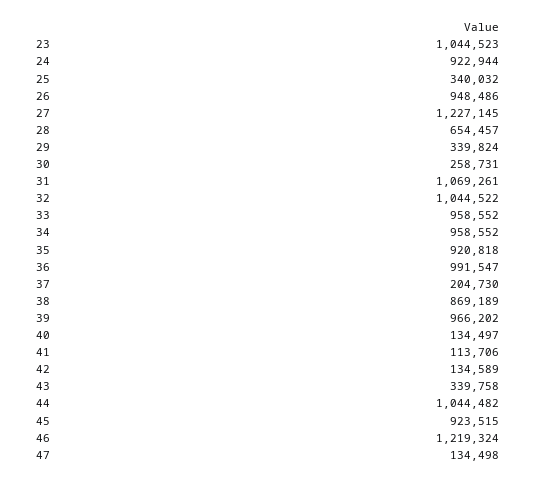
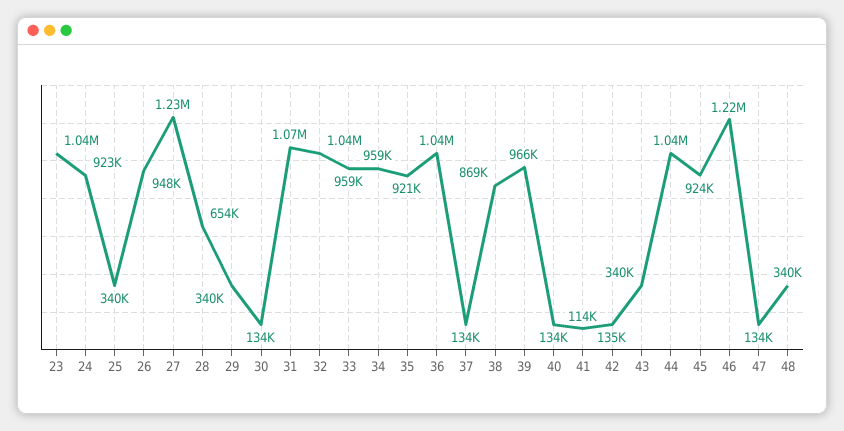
30: 258731 -> 134000
36: 991547 -> 1040000
37: 204730 -> 134000
48: none -> 340000

